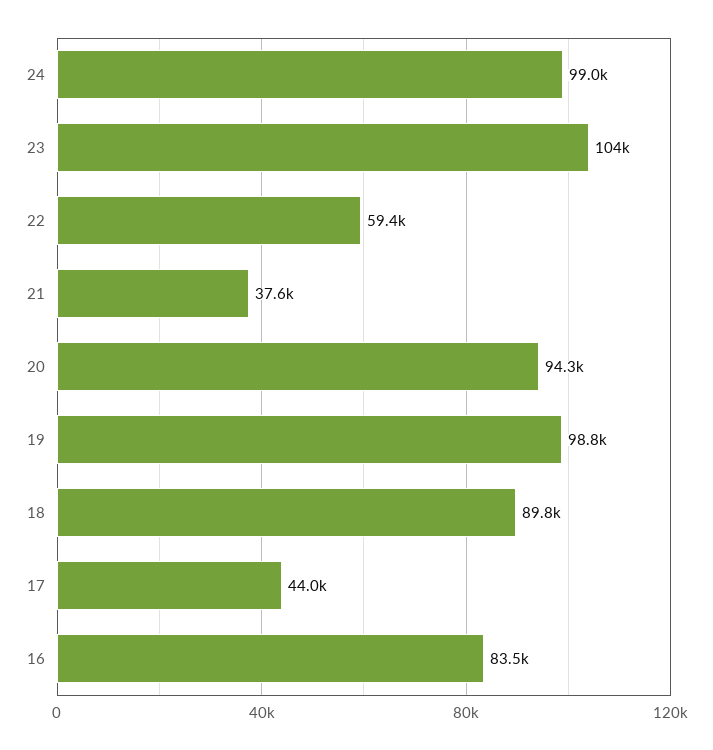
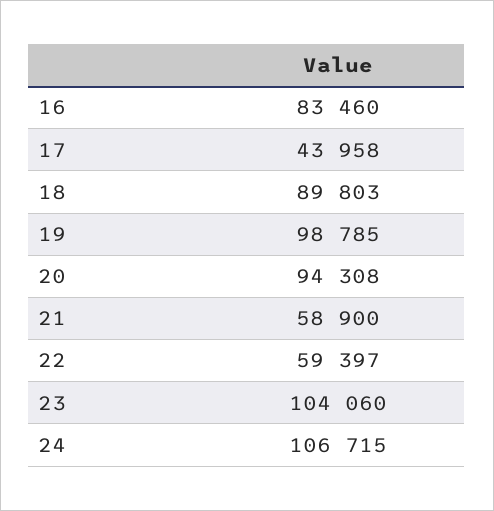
24: 99000 -> 106715
21: 37600 -> 58900

